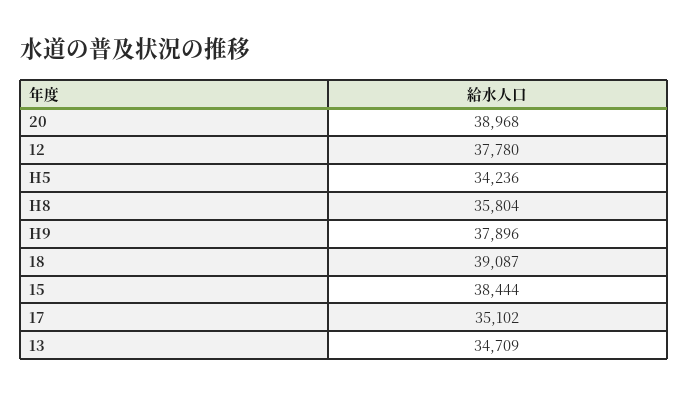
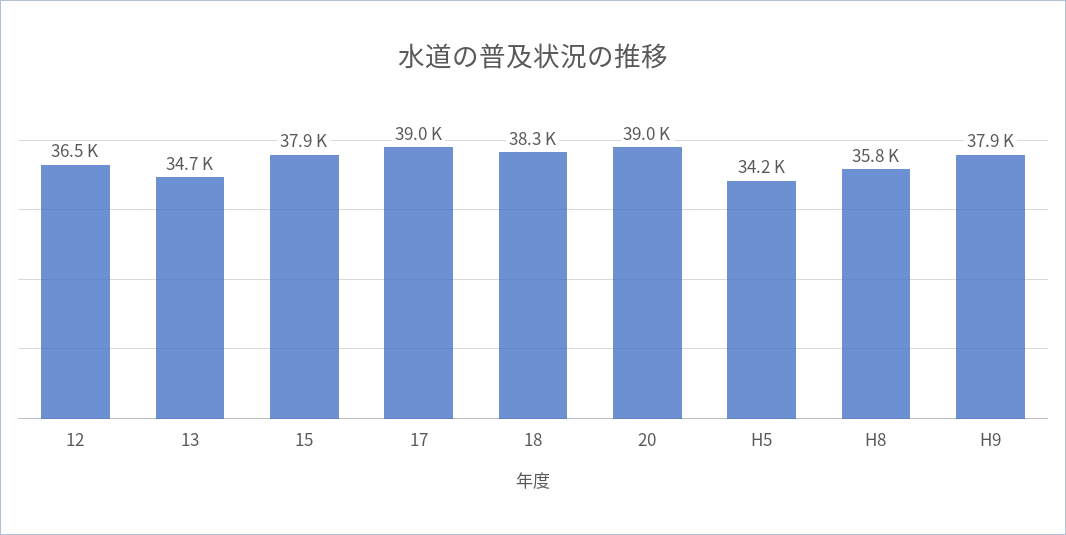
12: 37780 -> 36500
18: 39087 -> 38300
15: 38444 -> 37900
17: 35102 -> 39000

